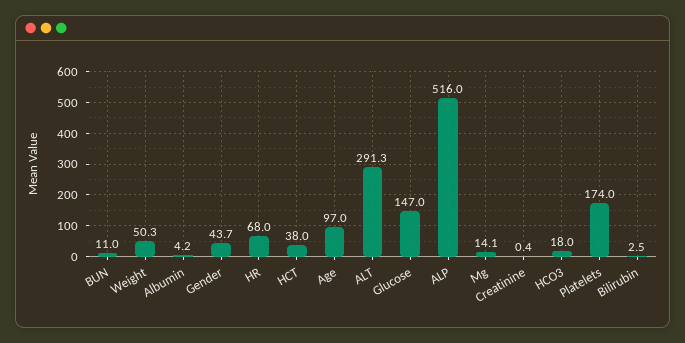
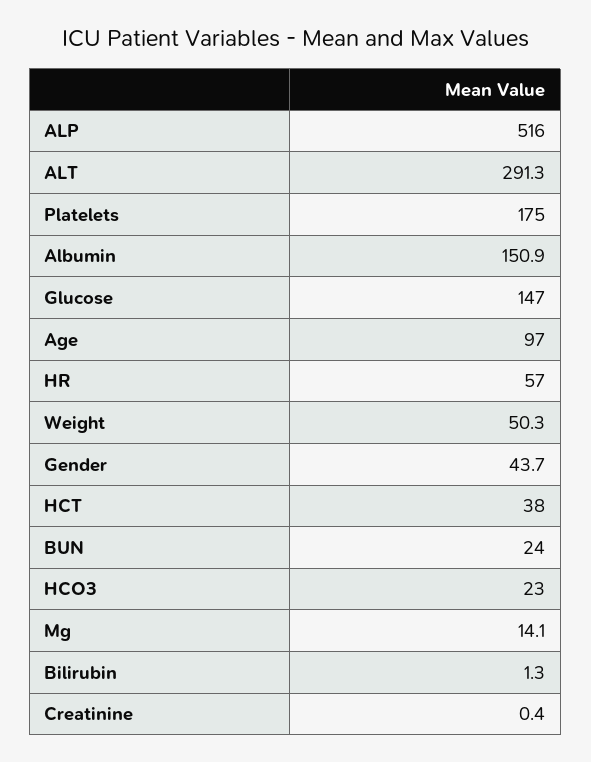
BUN: 11 -> 24
Albumin: 4.2 -> 150.9
HR: 68 -> 57
HCO3: 18 -> 23
Platelets: 174 -> 175
Bilirubin: 2.5 -> 1.3

